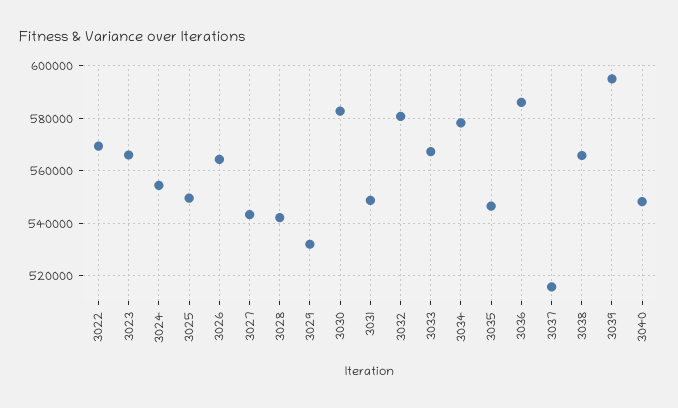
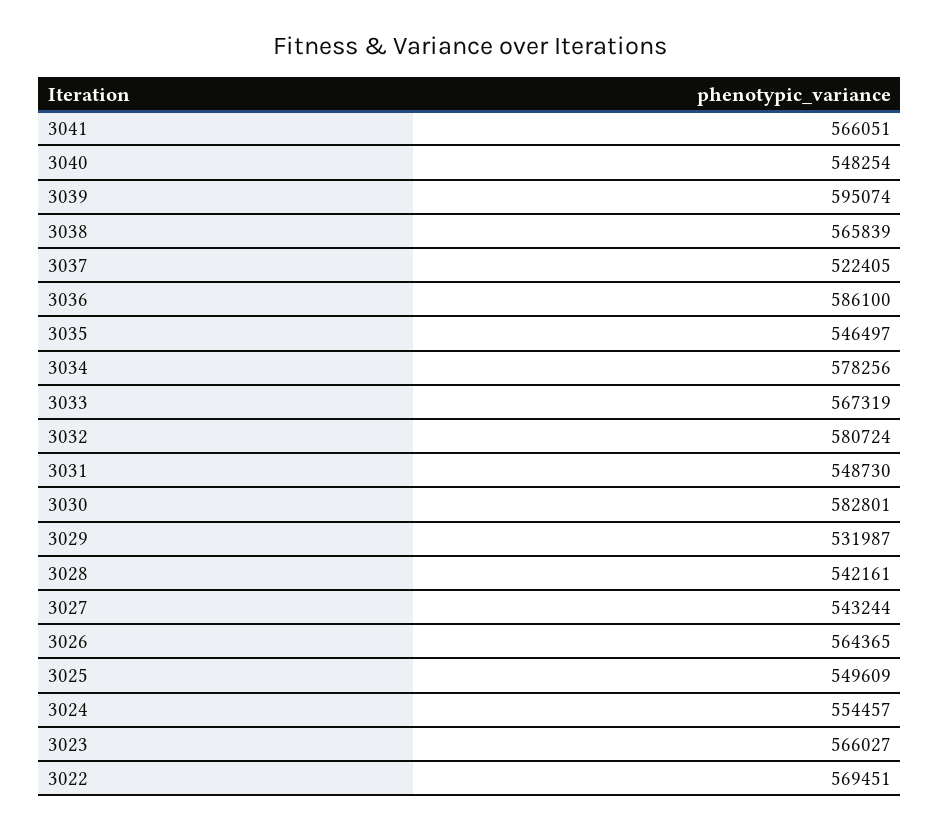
3037: 515000 -> 522405
3041: none -> 566051

